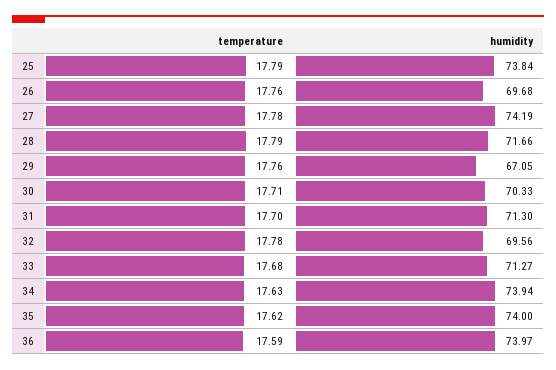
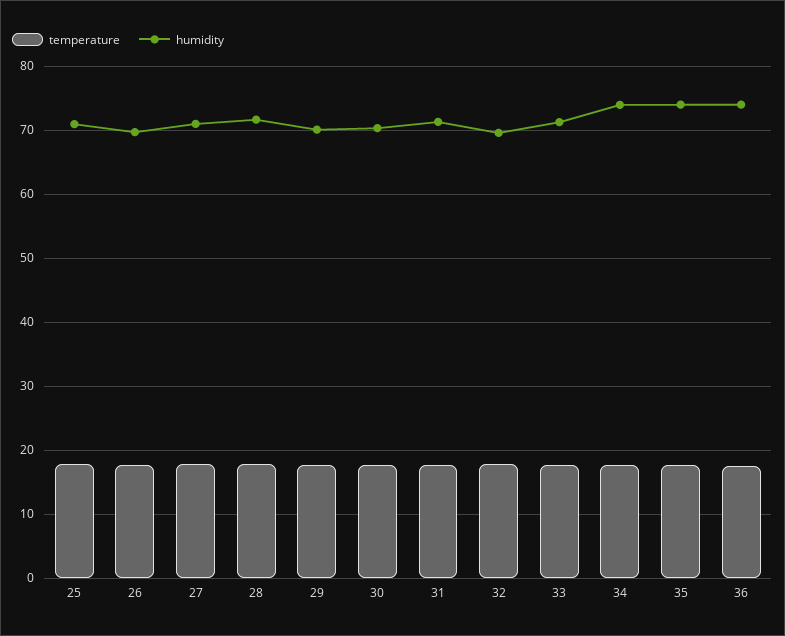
humidity, 25: 73.84 -> 71
humidity, 27: 74.19 -> 71
humidity, 29: 67.05 -> 70

